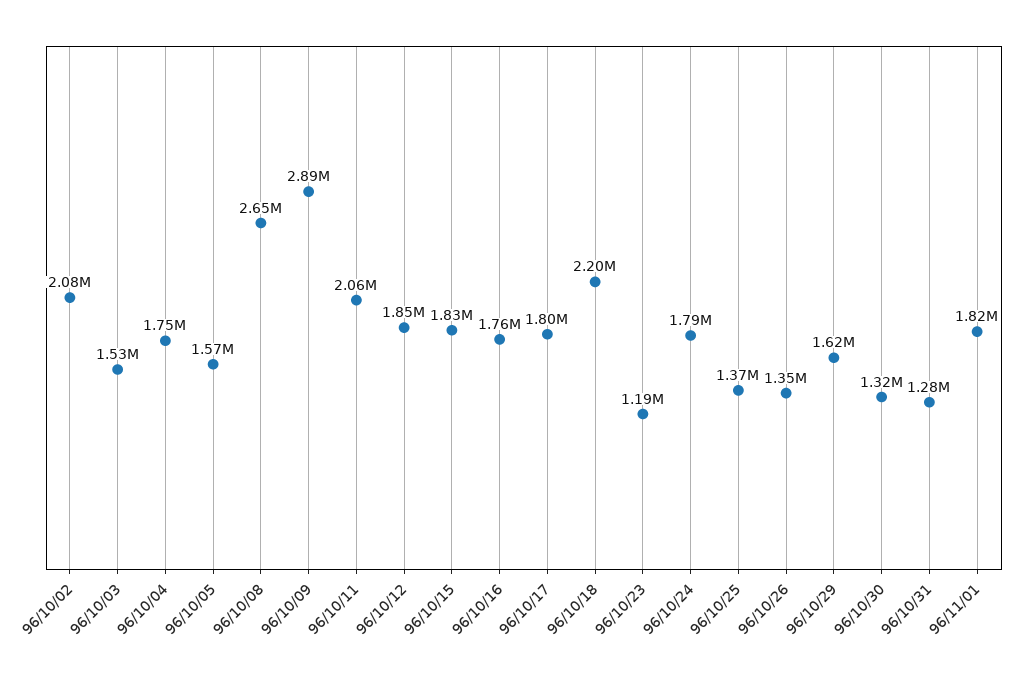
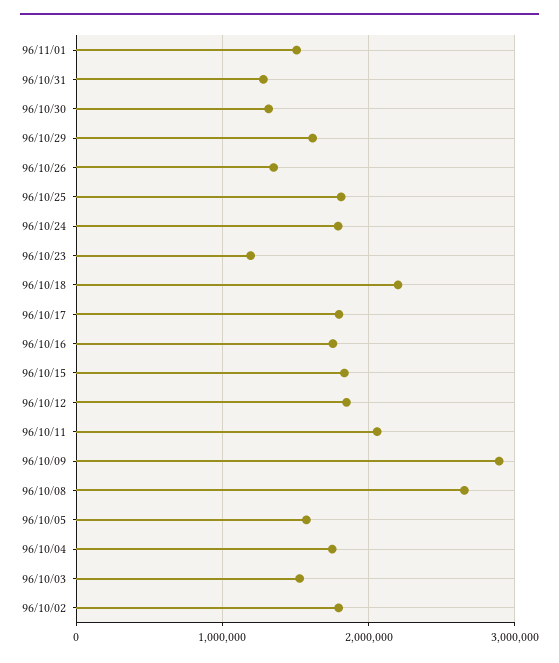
96/10/02: 2080000 -> 1800000
96/10/25: 1370000 -> 1800000
96/11/01: 1820000 -> 1500000

